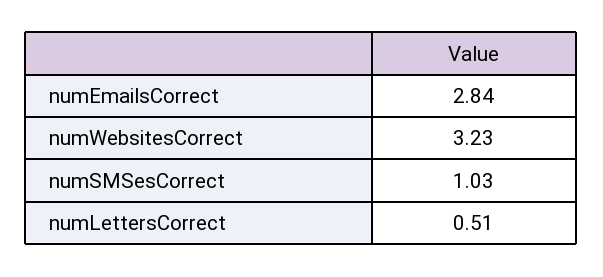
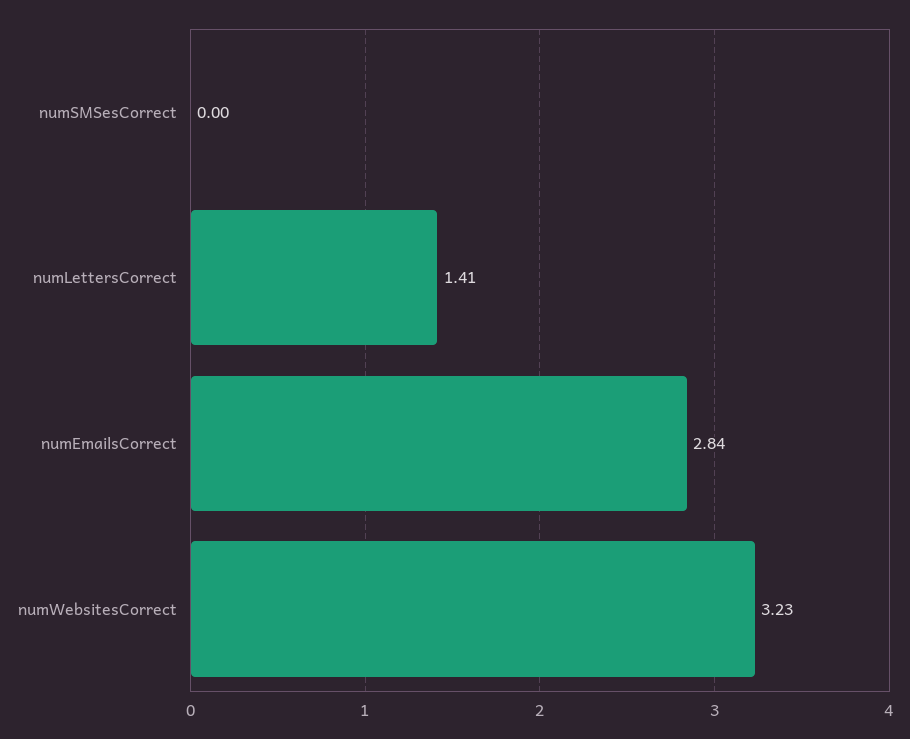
numSMSesCorrect: 1.03 -> 0
numLettersCorrect: 0.51 -> 1.41

